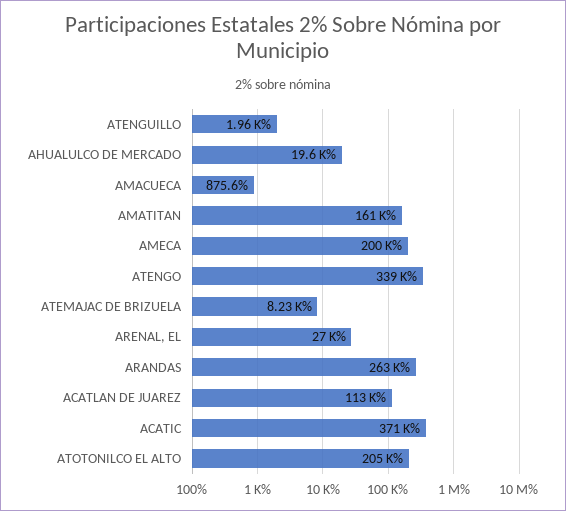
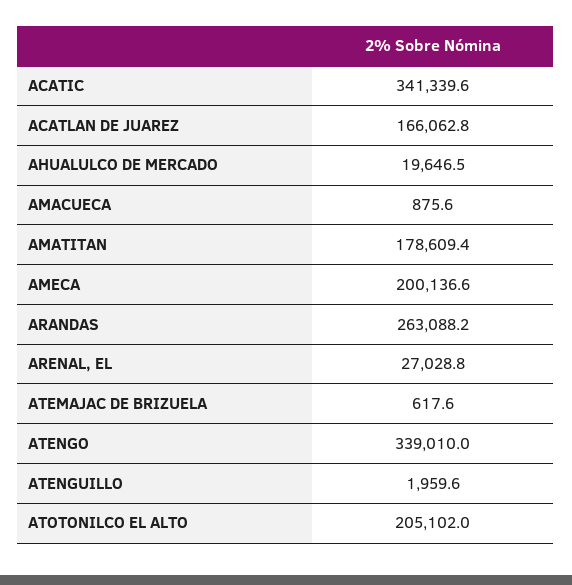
AMATITAN: 161000 -> 178609.4
ATEMAJAC DE BRIZUELA: 8230 -> 617.6
ACATLAN DE JUAREZ: 113000 -> 166062.8
ACATIC: 371000 -> 341339.6

